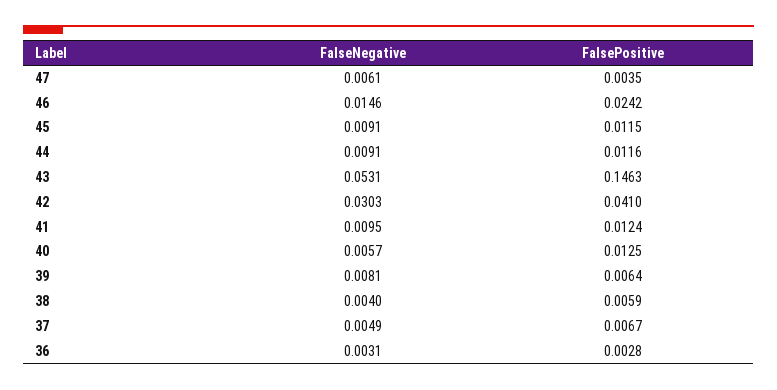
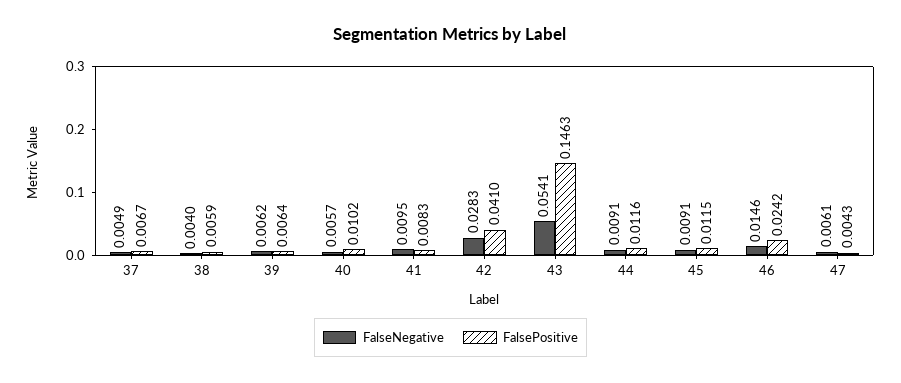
FalsePositive, 47: 0.0035 -> 0.0043
FalseNegative, 43: 0.0531 -> 0.0541
FalseNegative, 42: 0.0303 -> 0.0283
FalsePositive, 41: 0.0124 -> 0.0083
FalsePositive, 40: 0.0125 -> 0.0102
FalseNegative, 39: 0.0081 -> 0.0062
FalseNegative, 36: 0.0031 -> none
FalsePositive, 36: 0.0028 -> none

